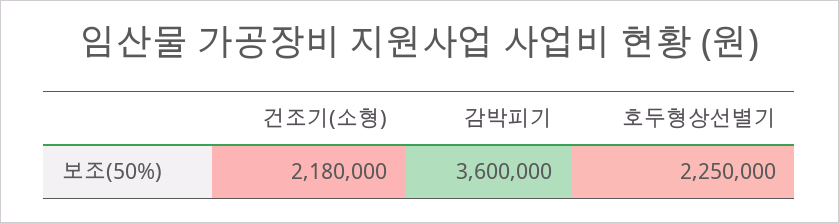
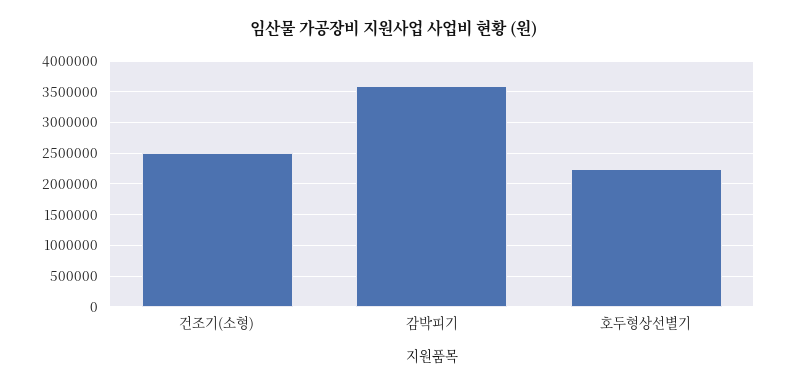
건조기(소형): 2180000 -> 2500000

